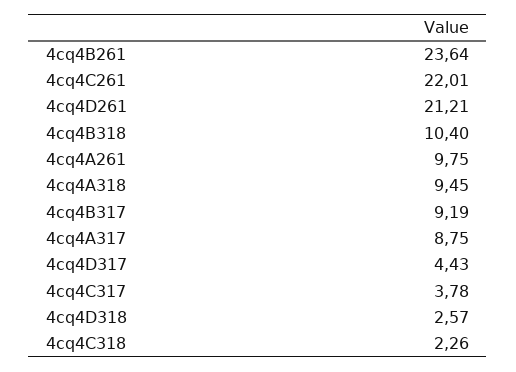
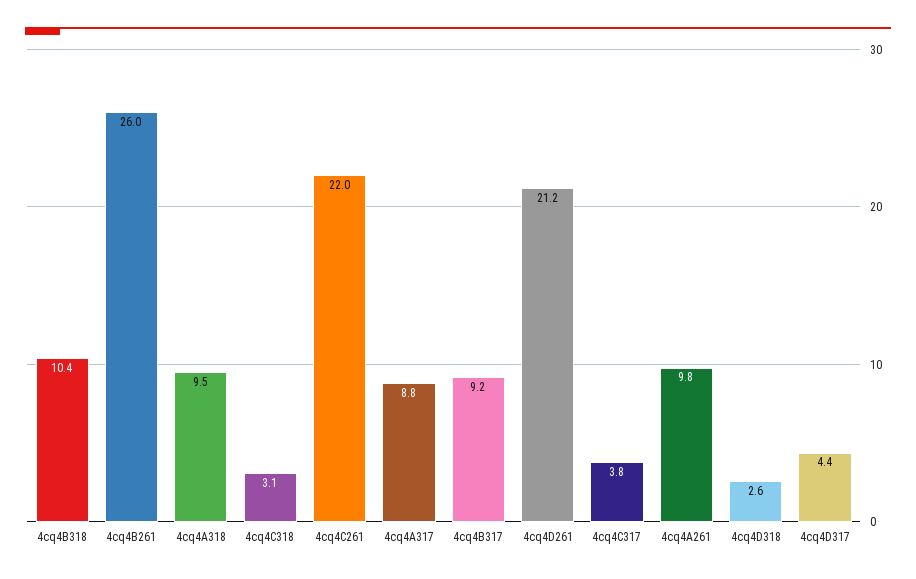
4cq4B261: 23.64 -> 26
4cq4C318: 2.26 -> 3.1

